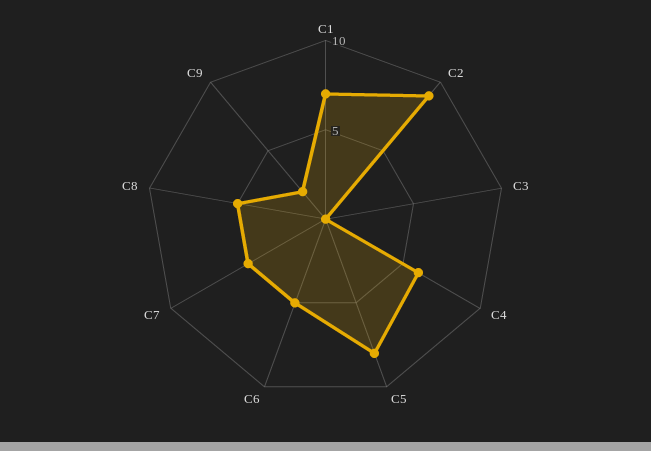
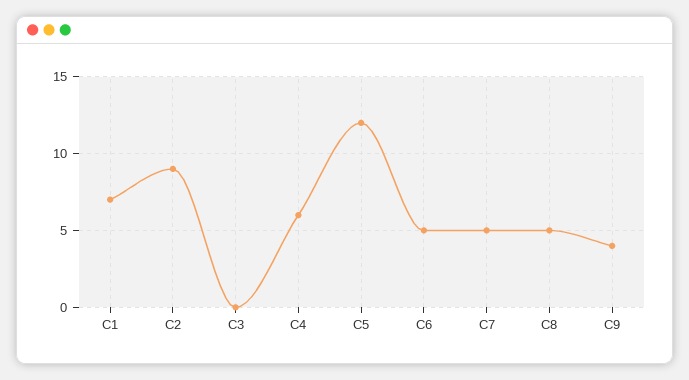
C5: 8 -> 12
C9: 2 -> 4

